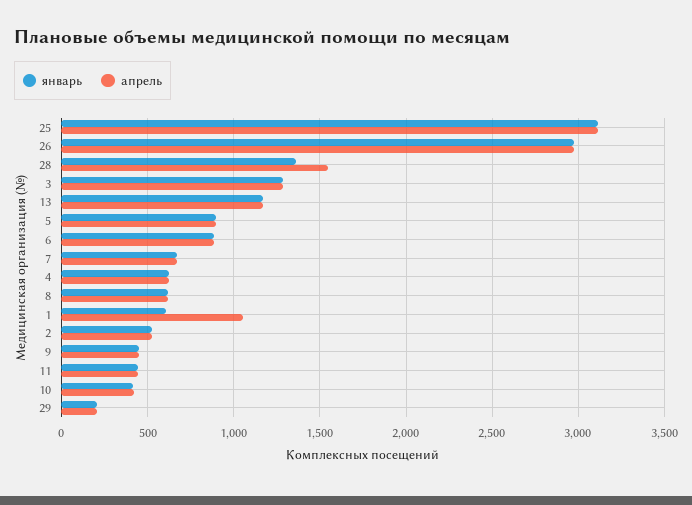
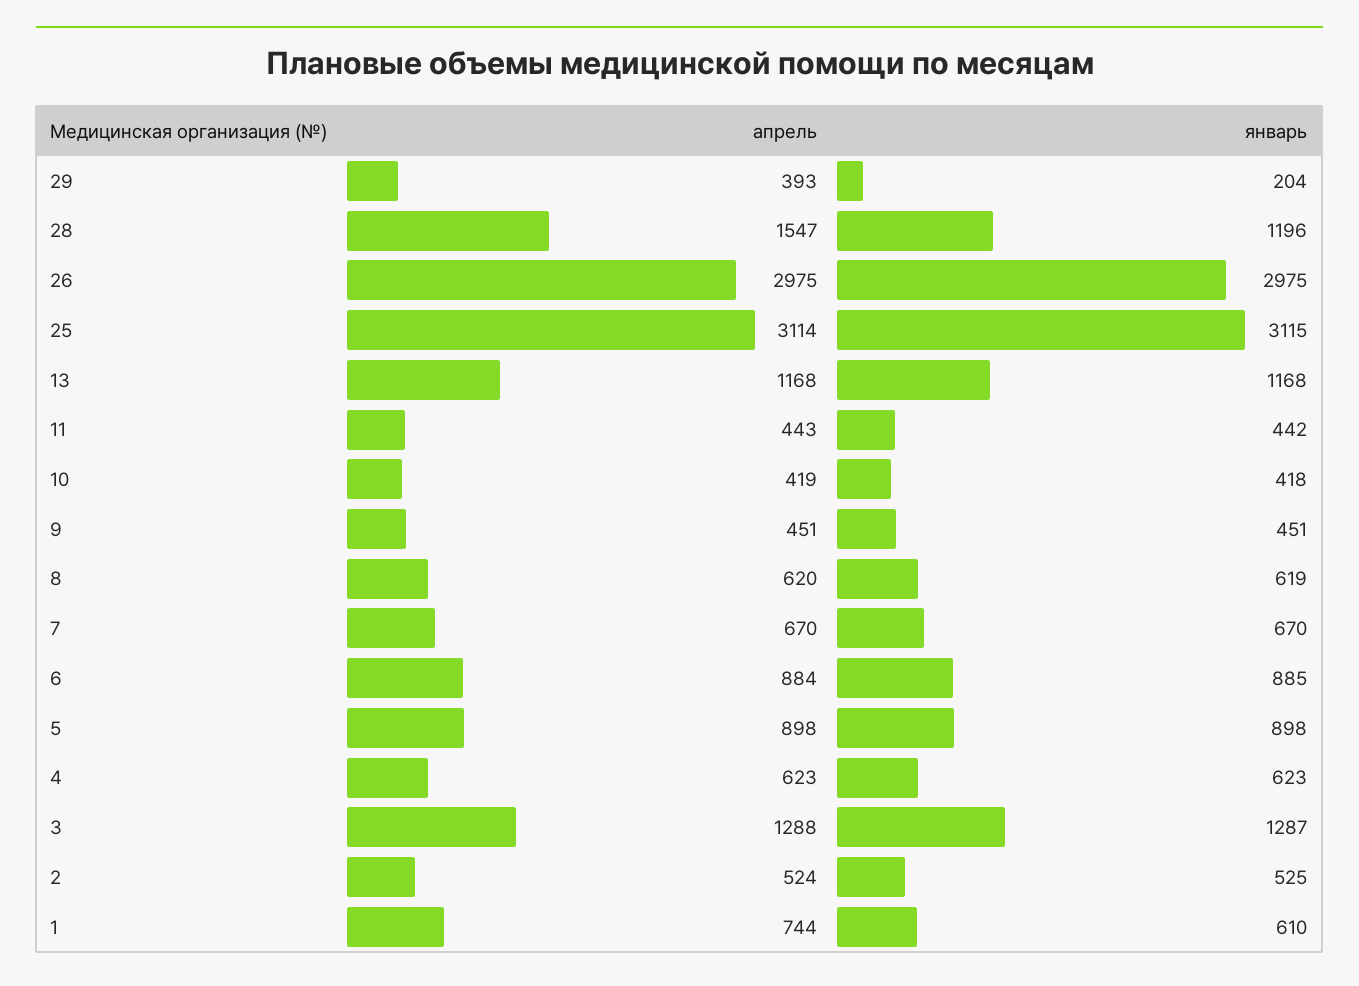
январь, 28: 1350 -> 1196
апрель, 1: 1050 -> 744
апрель, 29: 200 -> 393

